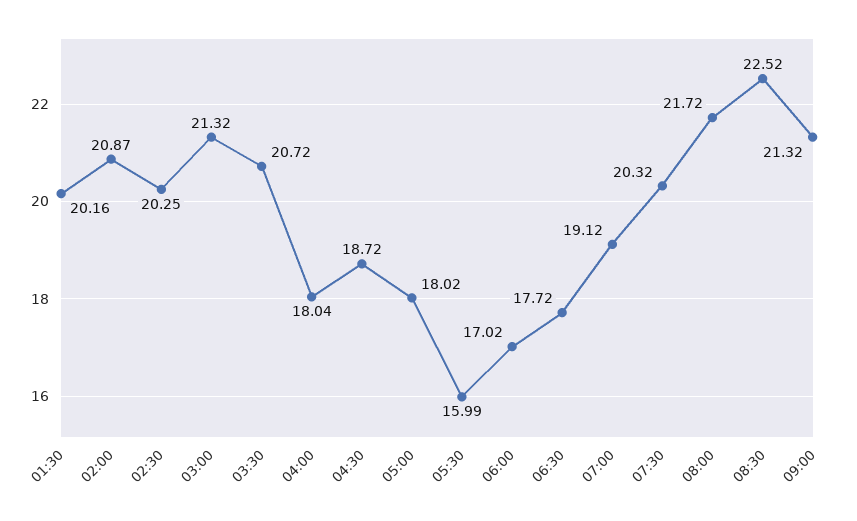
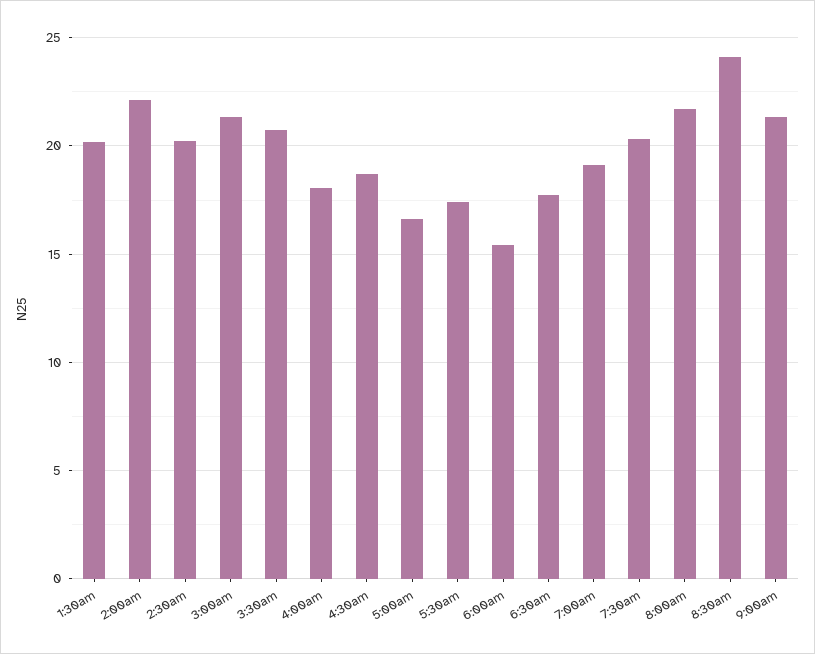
02:00: 20.87 -> 22
05:00: 18.02 -> 16.5
05:30: 15.99 -> 17.5
06:00: 17.02 -> 15.5
08:30: 22.52 -> 24

